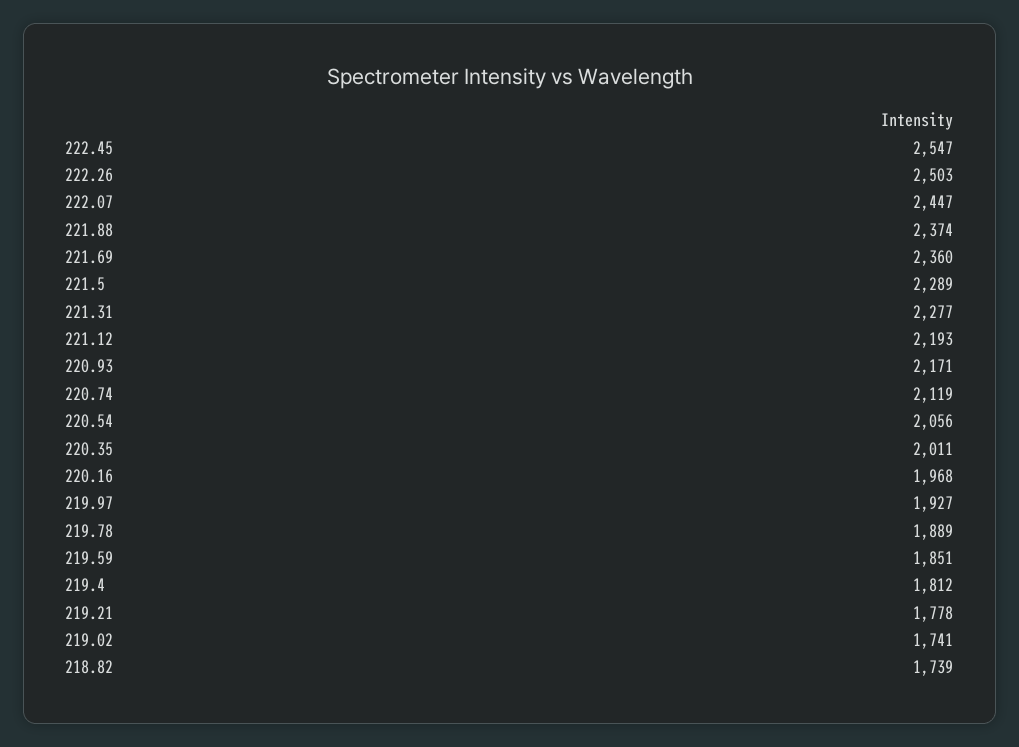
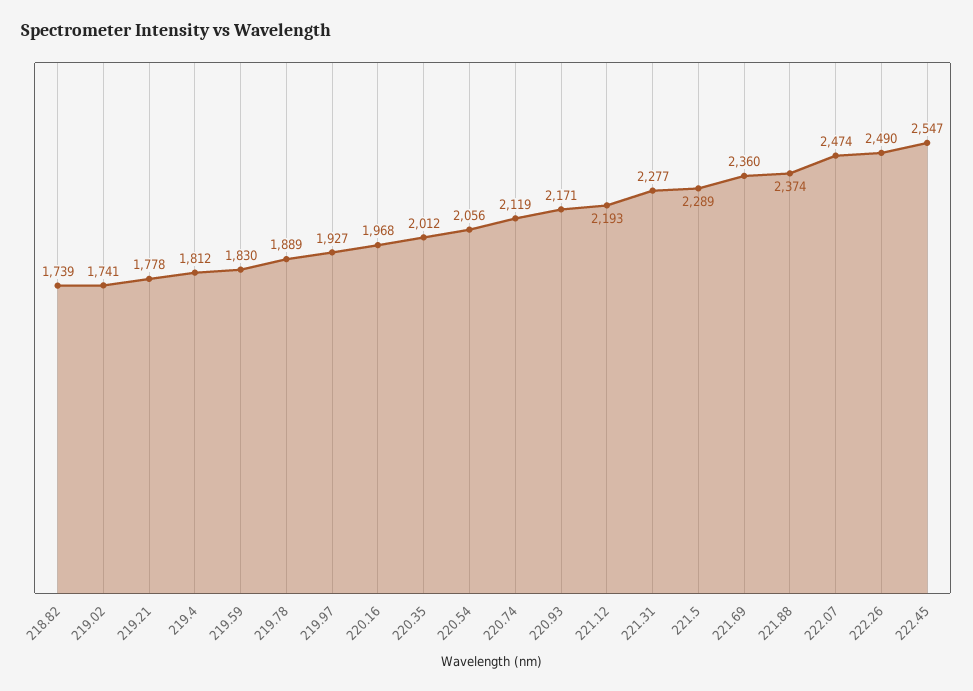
222.26: 2503 -> 2490
222.07: 2447 -> 2474
220.35: 2011 -> 2012
219.59: 1851 -> 1830

